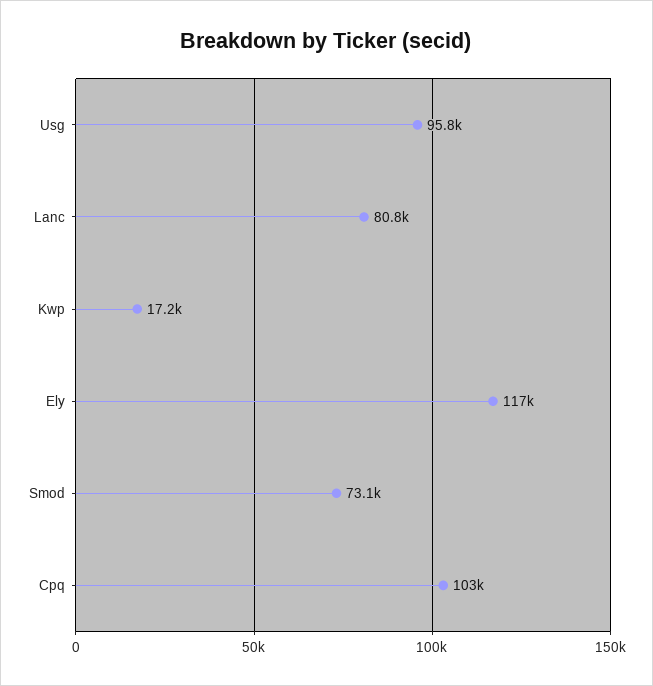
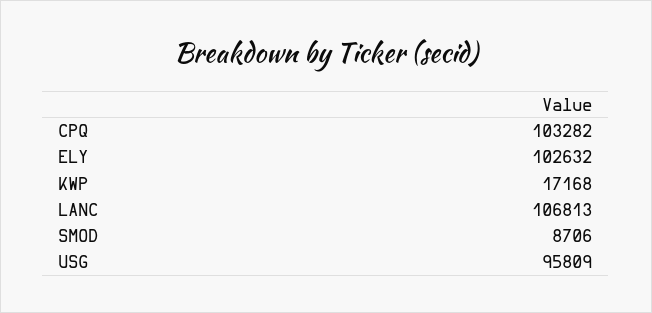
Lanc: 80800 -> 106813
Ely: 117000 -> 102632
Smod: 73100 -> 8706

